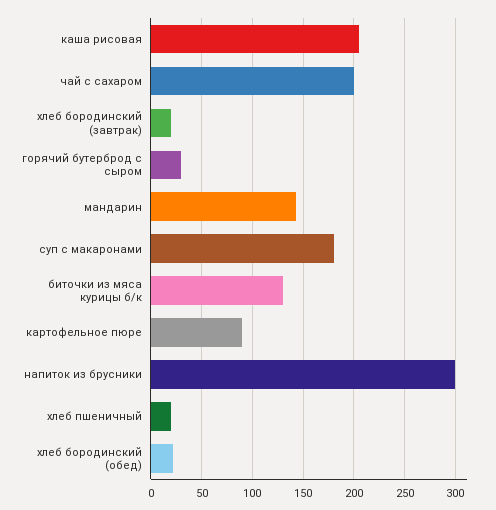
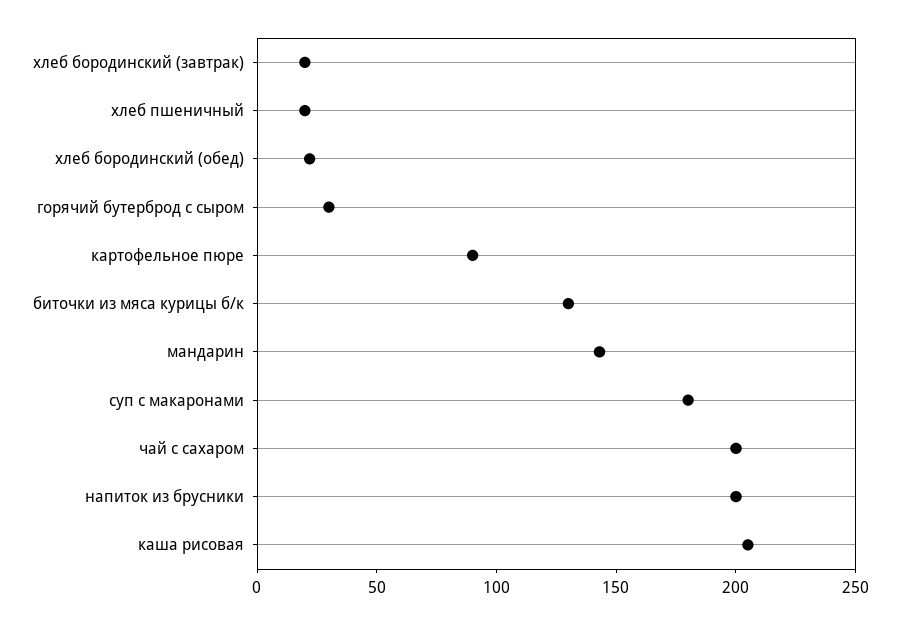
напиток из брусники: 300 -> 200

